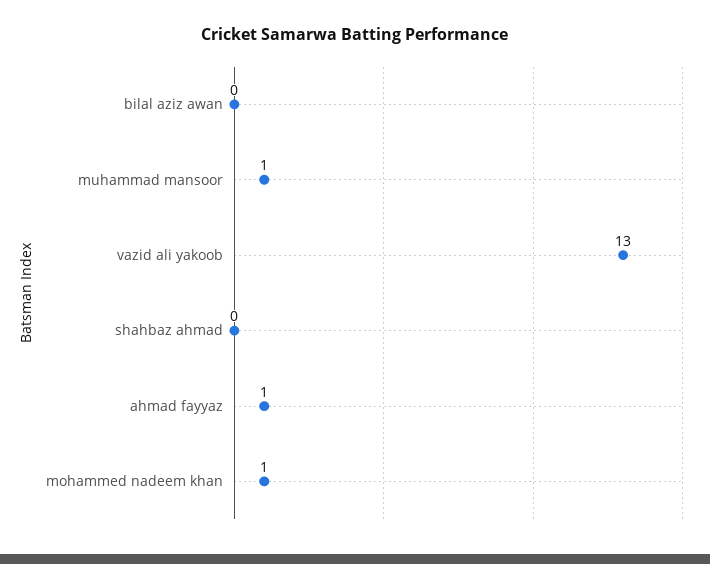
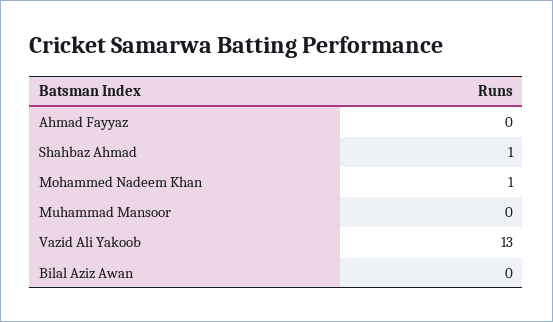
muhammad mansoor: 1 -> 0
shahbaz ahmad: 0 -> 1
ahmad fayyaz: 1 -> 0

